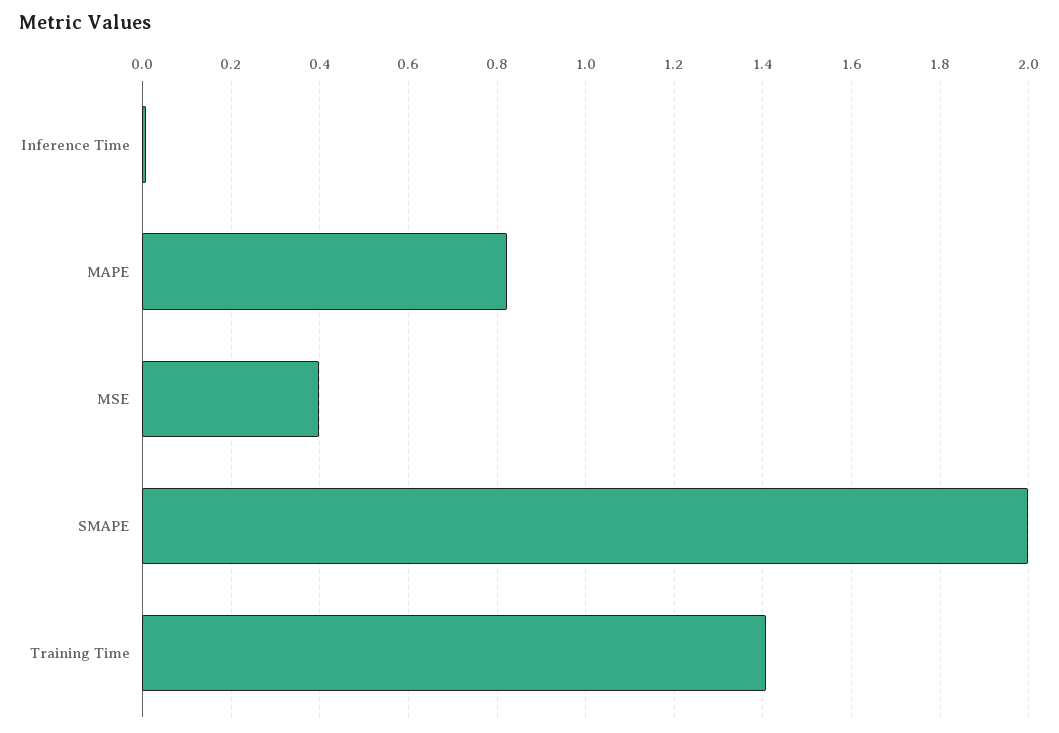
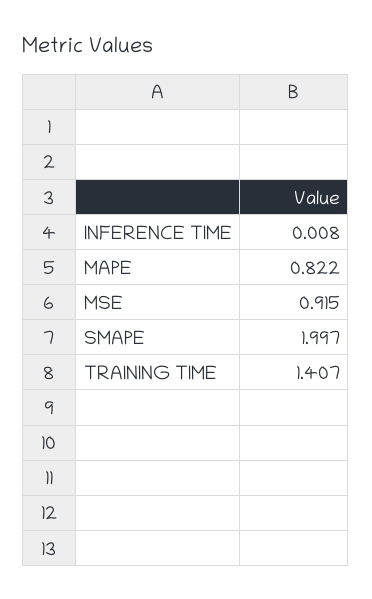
MSE: 0.4 -> 0.915

